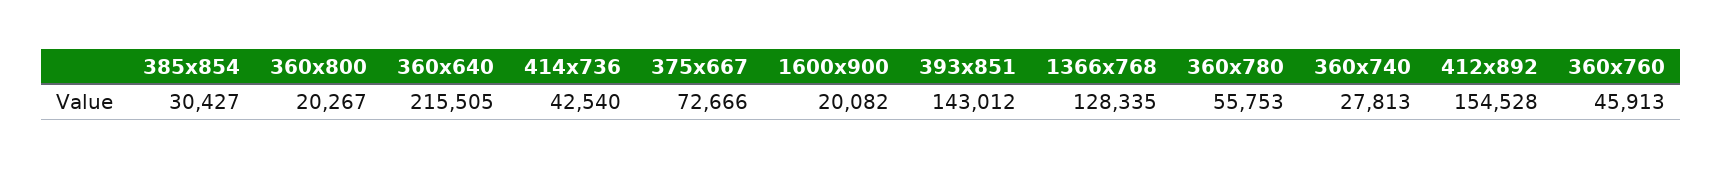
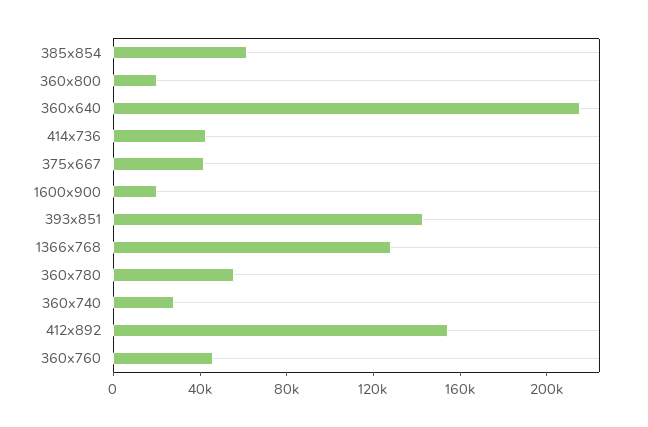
385x854: 30427 -> 60000
375x667: 72666 -> 40000

